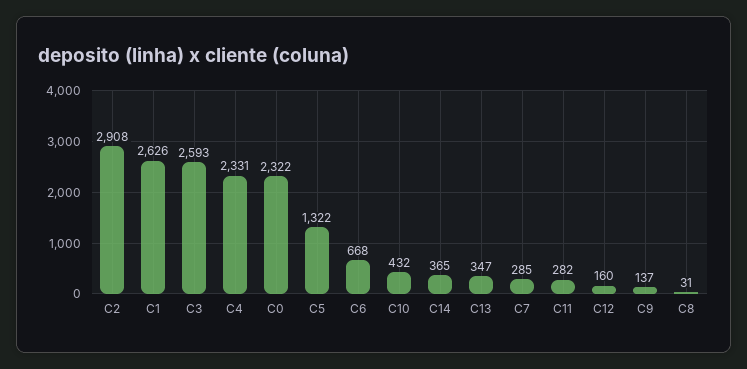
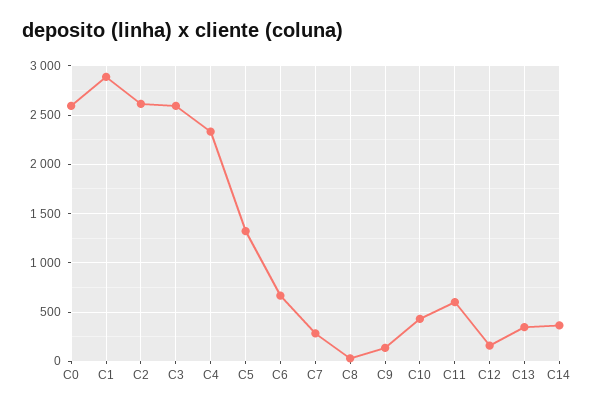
C2: 2908 -> 2600
C1: 2626 -> 2900
C0: 2322 -> 2600
C11: 282 -> 600

